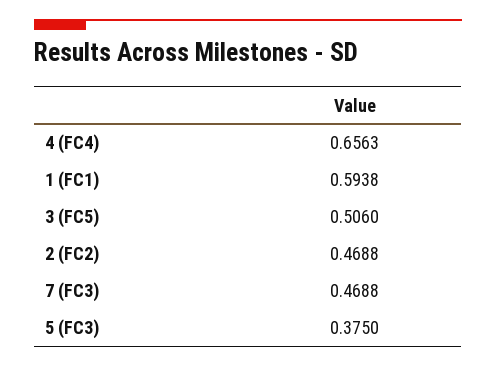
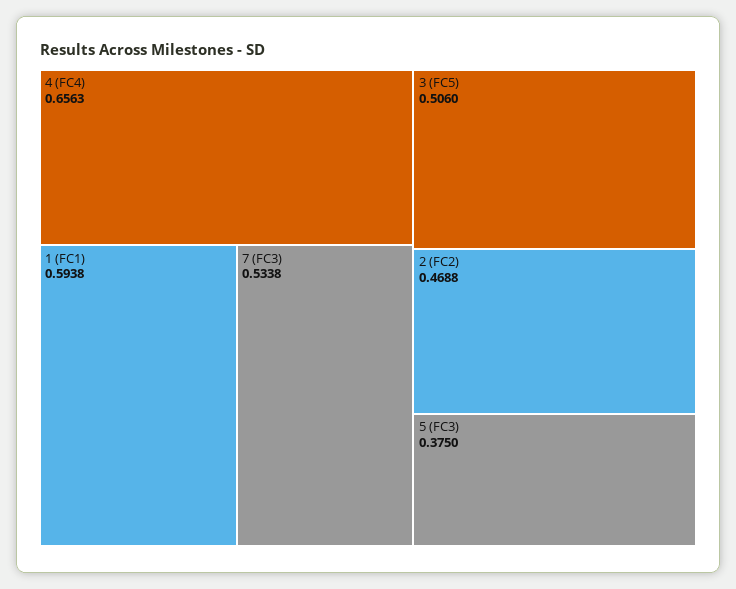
7 (FC3): 0.4688 -> 0.5338

